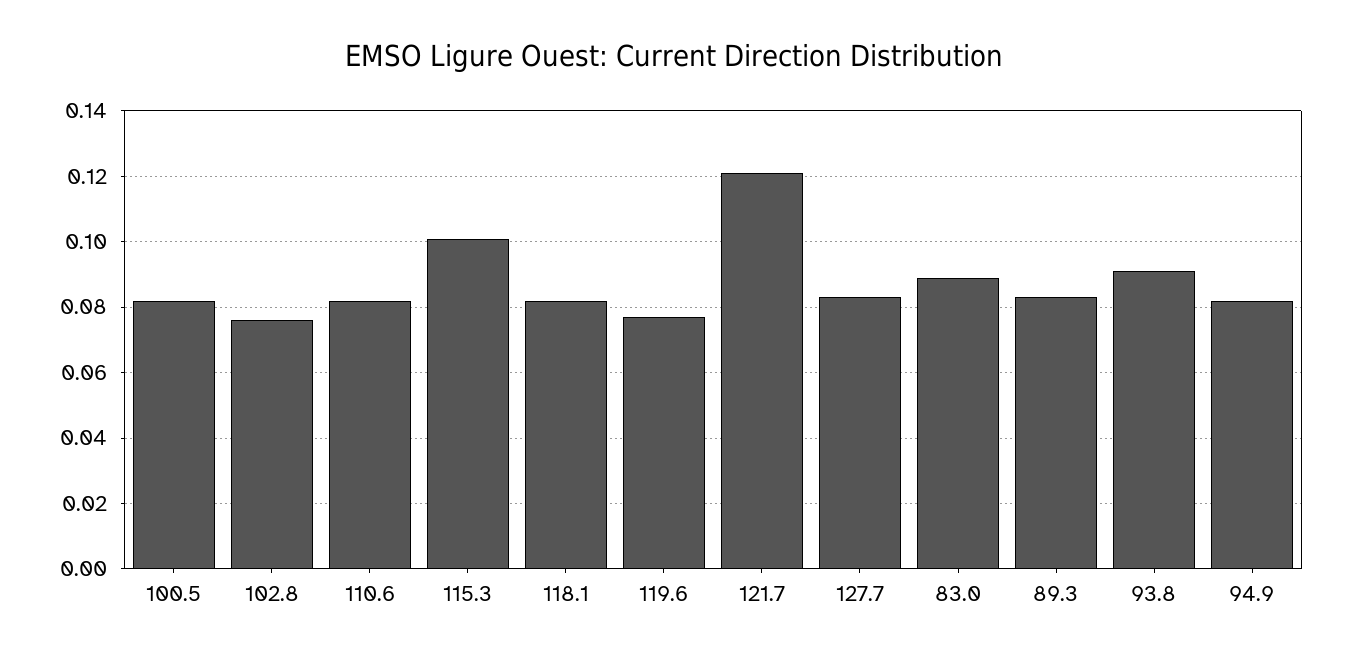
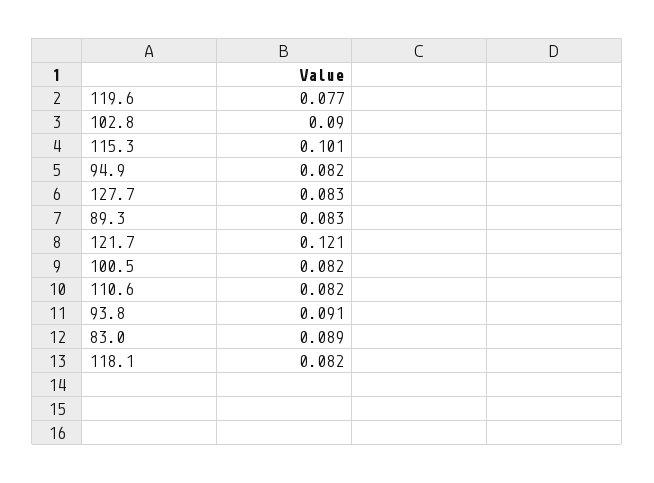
102.8: 0.075 -> 0.09

